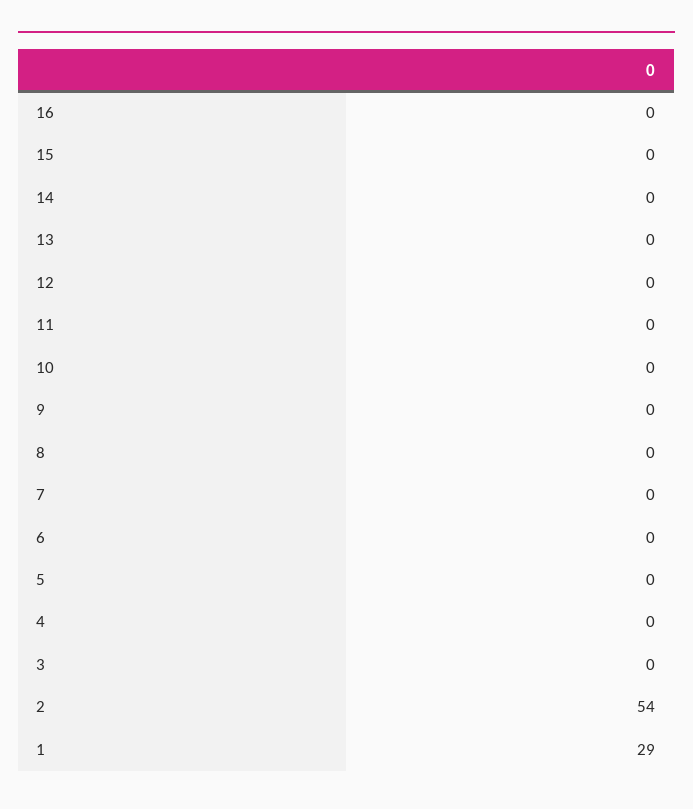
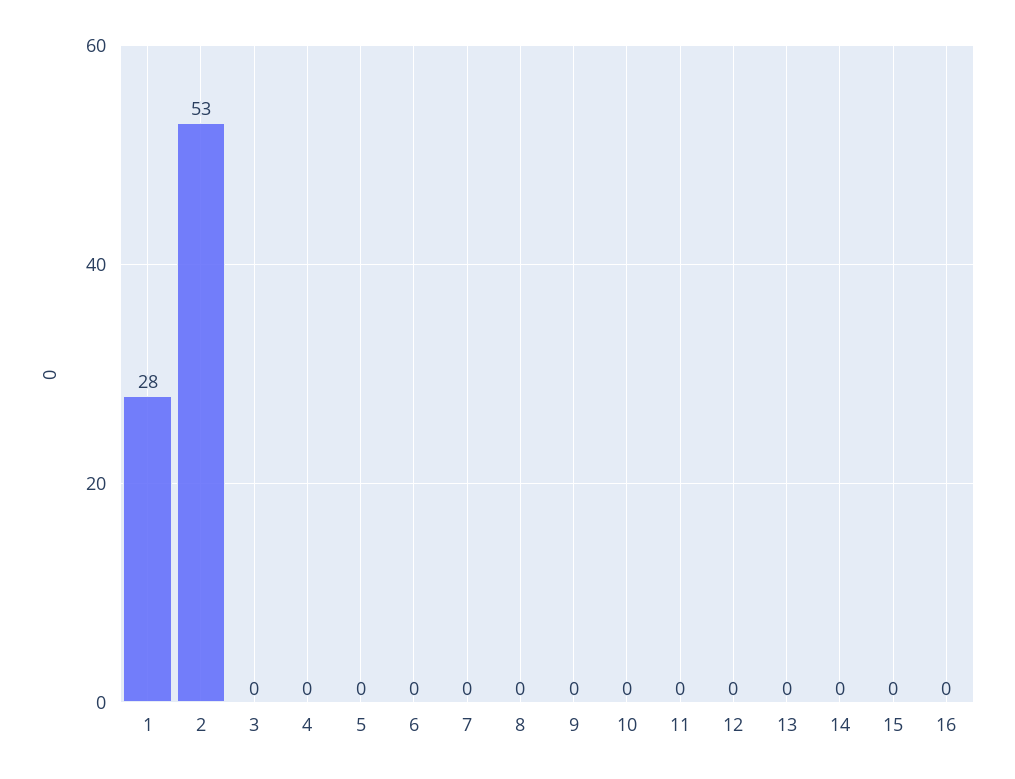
2: 54 -> 53
1: 29 -> 28

